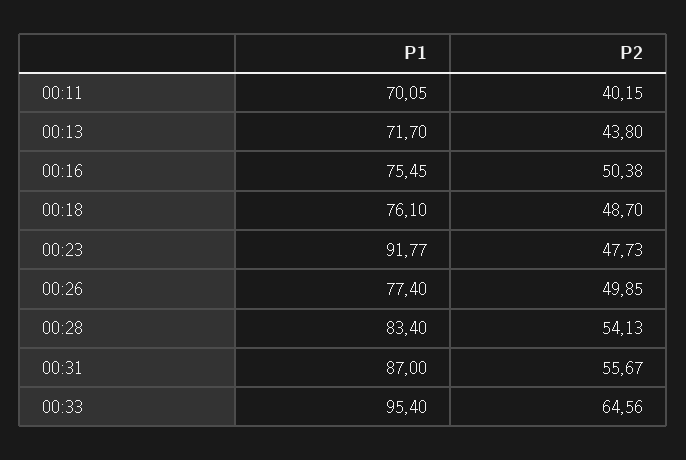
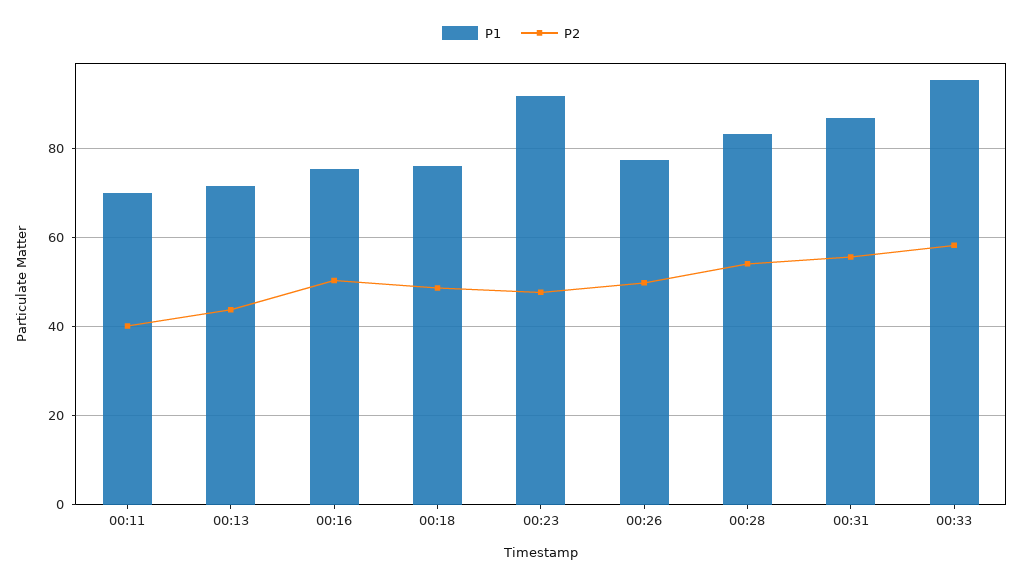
P2, 00:33: 64.56 -> 58

